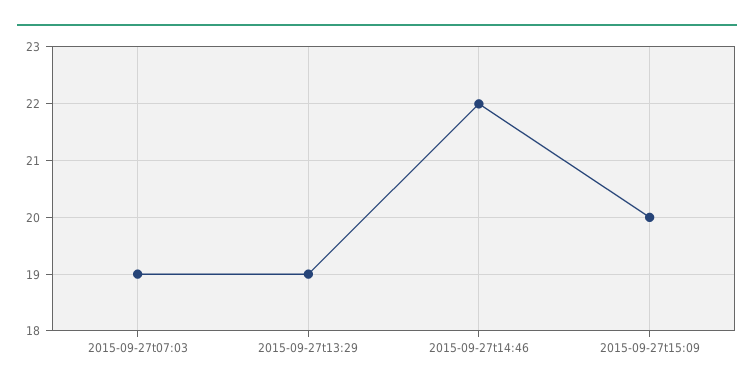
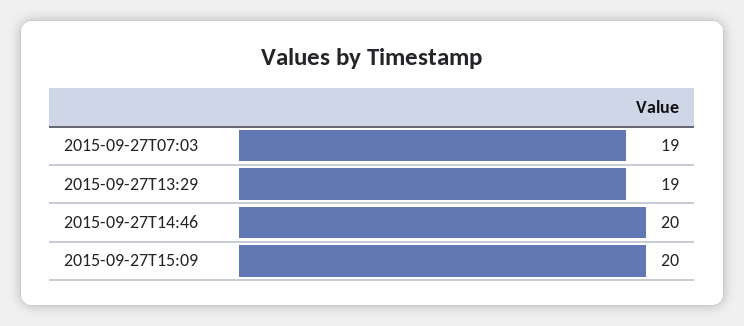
2015-09-27t14:46: 22 -> 20

